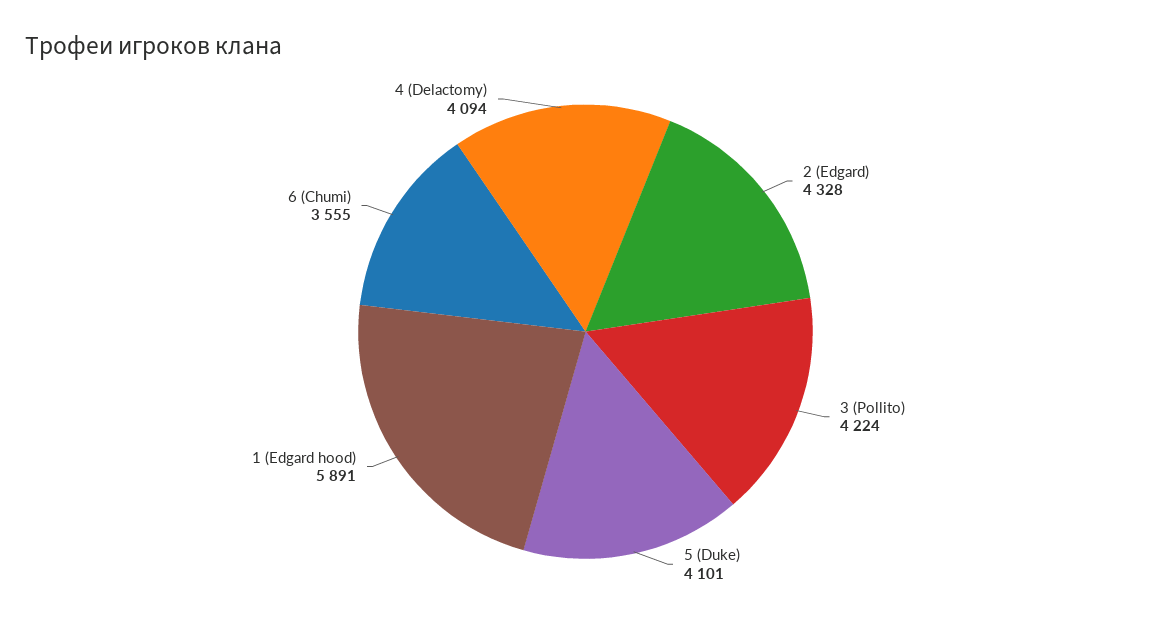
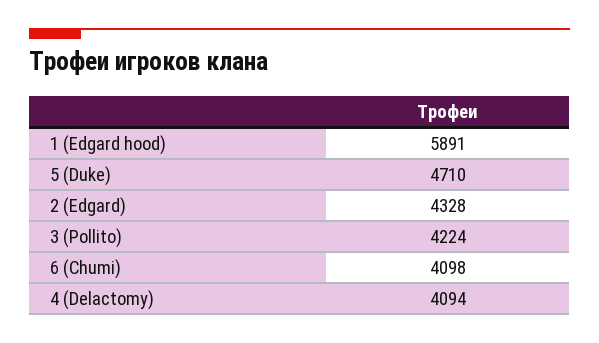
5 (Duke): 4101 -> 4710
6 (Chumi): 3555 -> 4098

